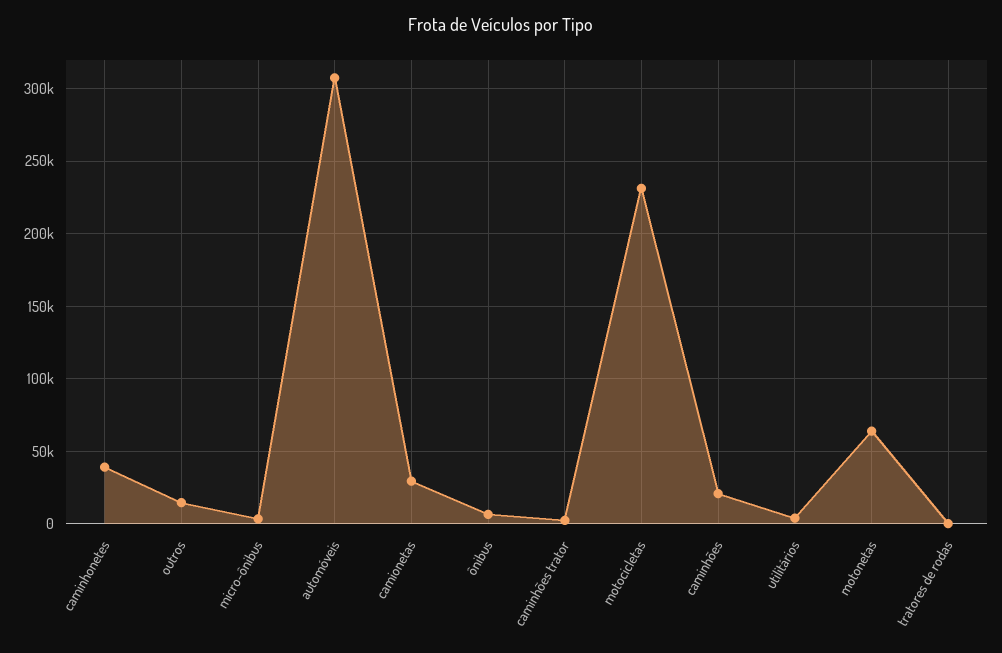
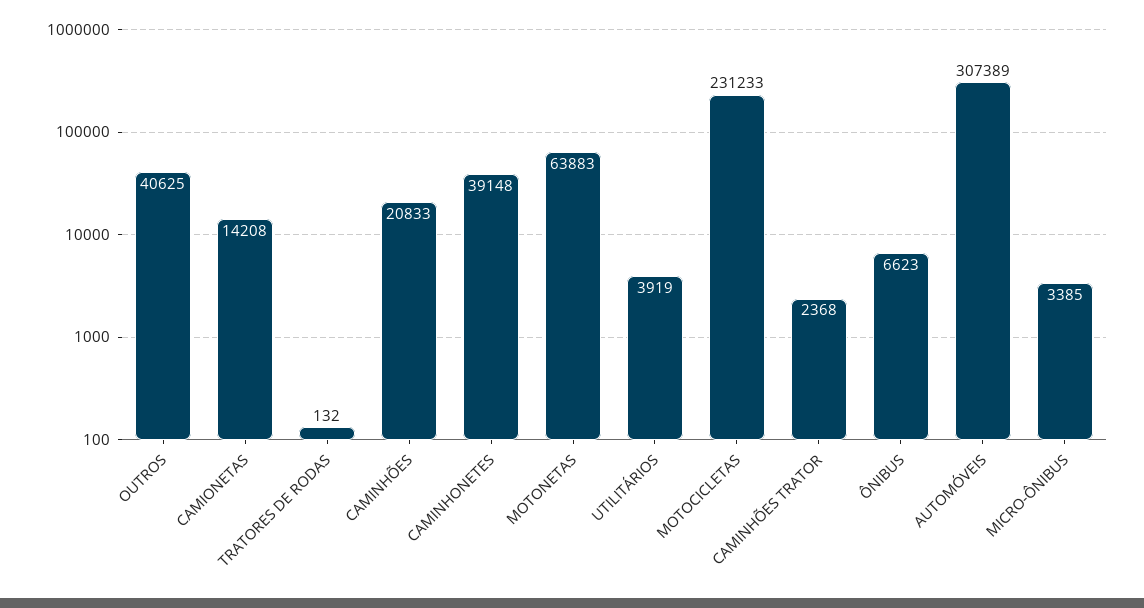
outros: 15000 -> 40625
camionetas: 30000 -> 14208

